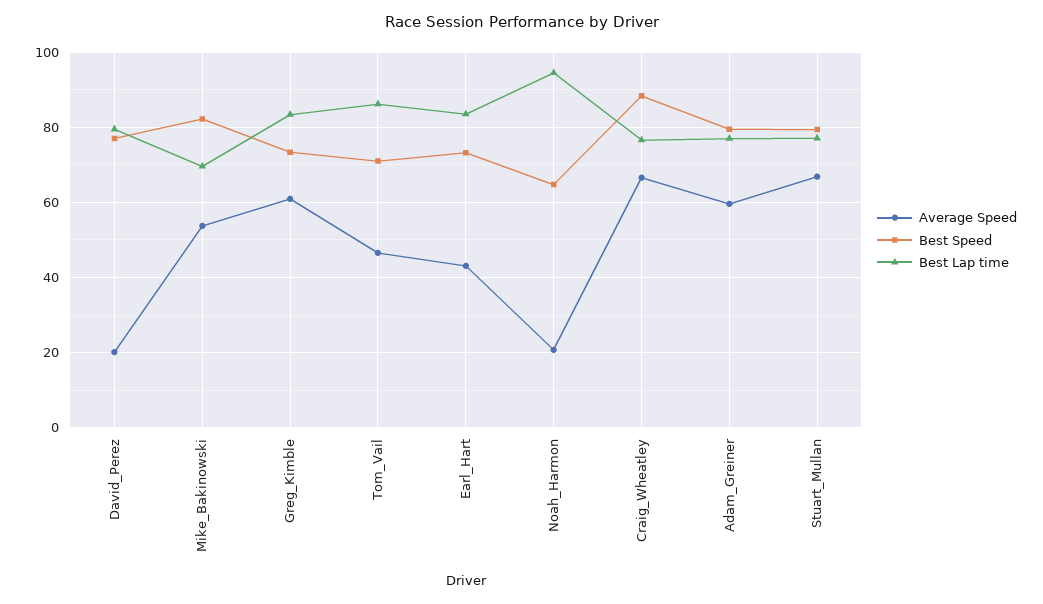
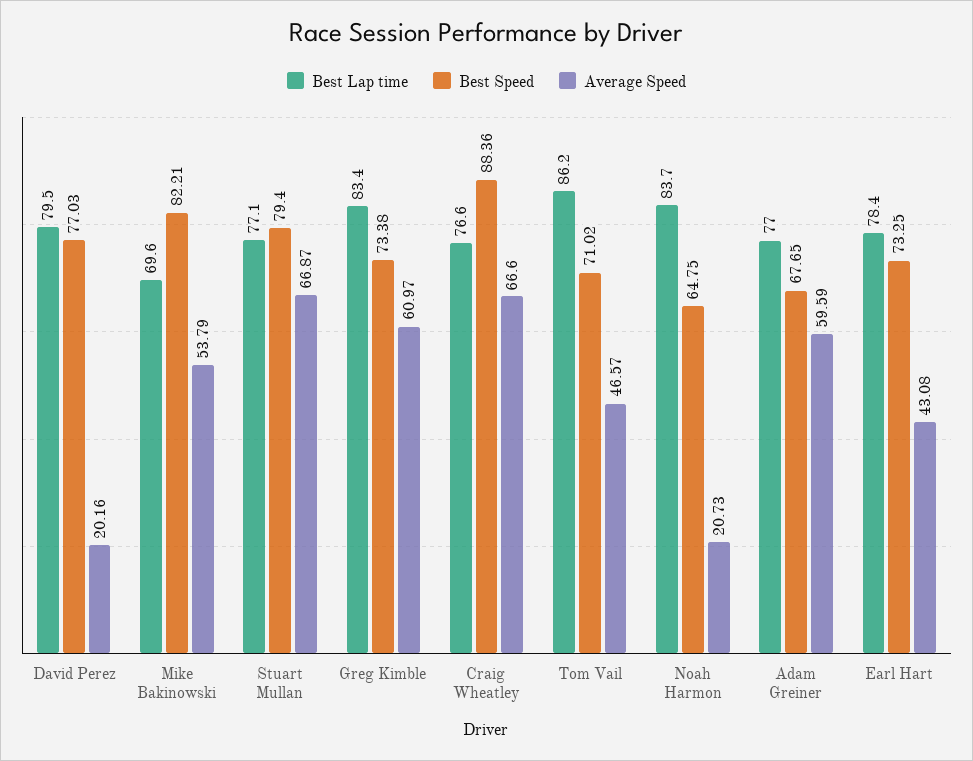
Best Lap time, Earl_Hart: 84 -> 78.4
Best Lap time, Noah_Harmon: 94 -> 83.7
Best Speed, Adam_Greiner: 80 -> 67.65

